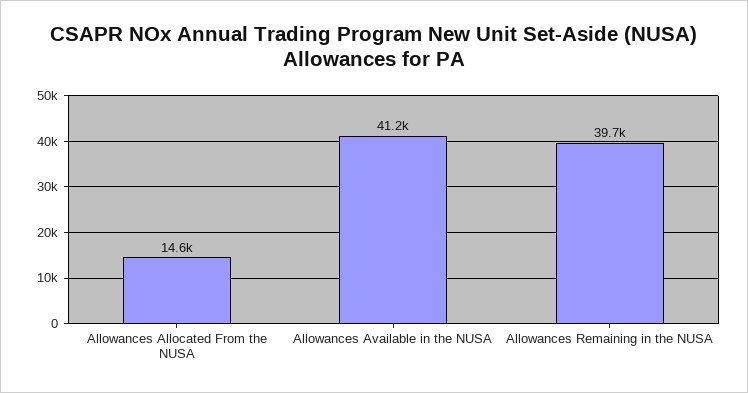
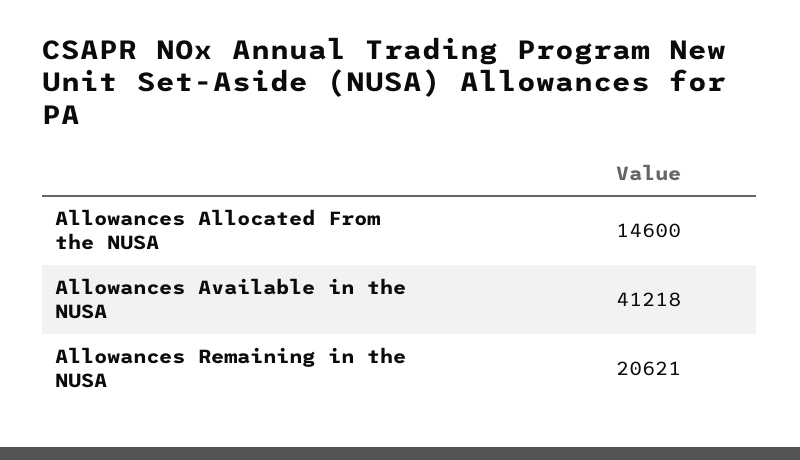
Allowances Remaining in the NUSA: 39700 -> 20621

